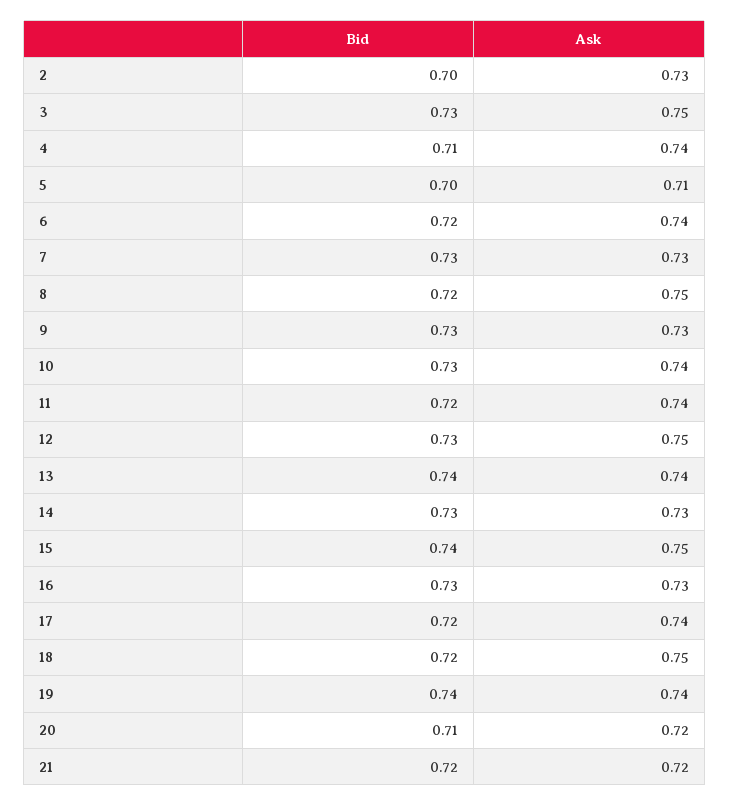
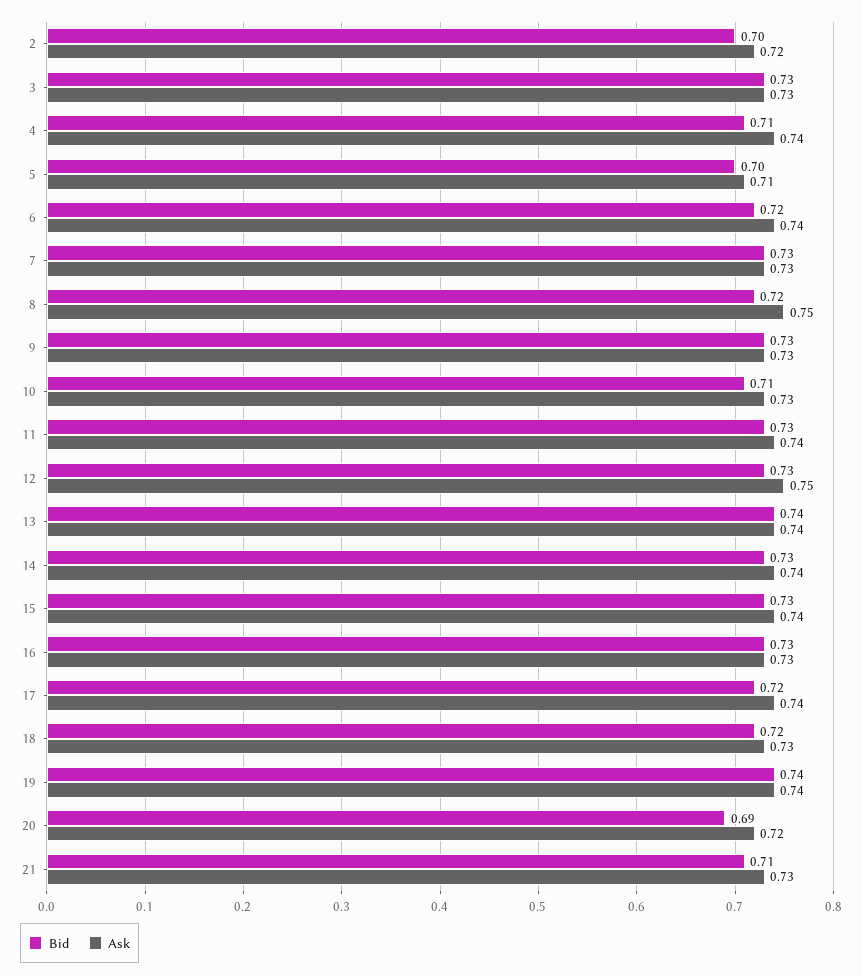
Ask, 2: 0.73 -> 0.72
Ask, 3: 0.75 -> 0.73
Bid, 10: 0.73 -> 0.71
Ask, 10: 0.74 -> 0.73
Bid, 11: 0.72 -> 0.73
Ask, 14: 0.73 -> 0.74
Bid, 15: 0.74 -> 0.73
Ask, 15: 0.75 -> 0.74
Ask, 18: 0.75 -> 0.73
Bid, 20: 0.71 -> 0.69
Bid, 21: 0.72 -> 0.71
Ask, 21: 0.72 -> 0.73

